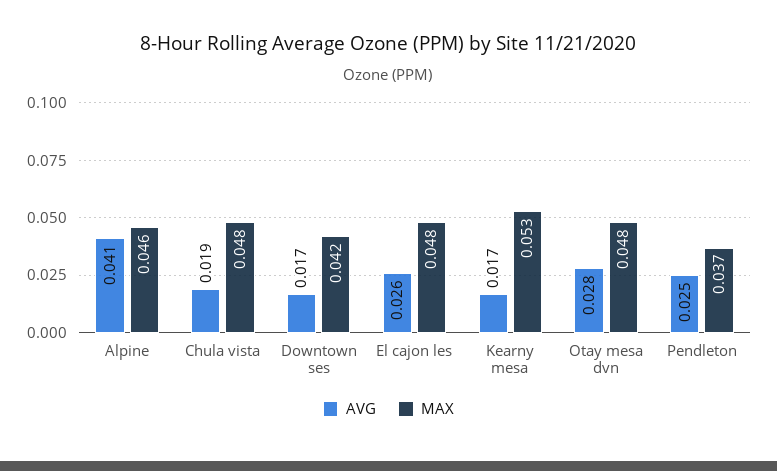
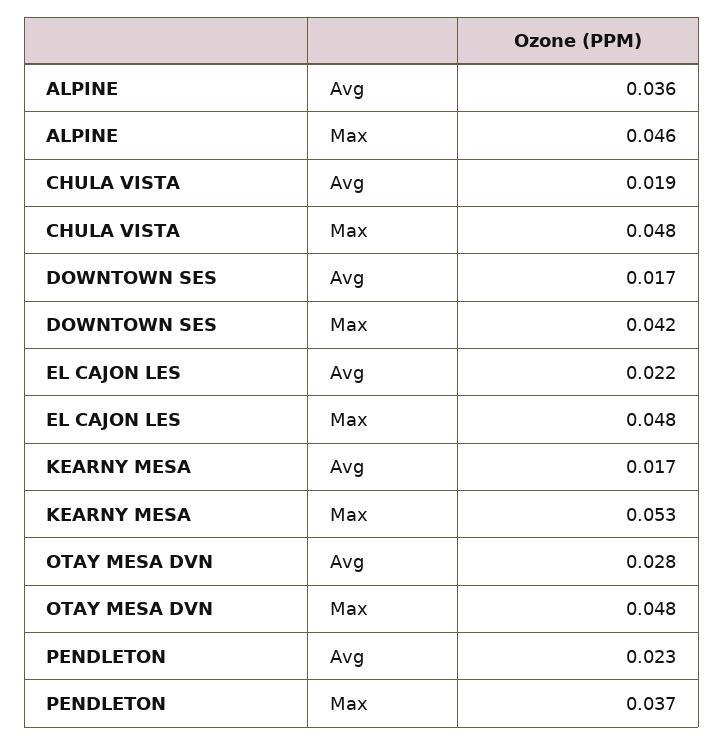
AVG, Alpine: 0.041 -> 0.036
AVG, El cajon les: 0.026 -> 0.022
AVG, Pendleton: 0.025 -> 0.023

